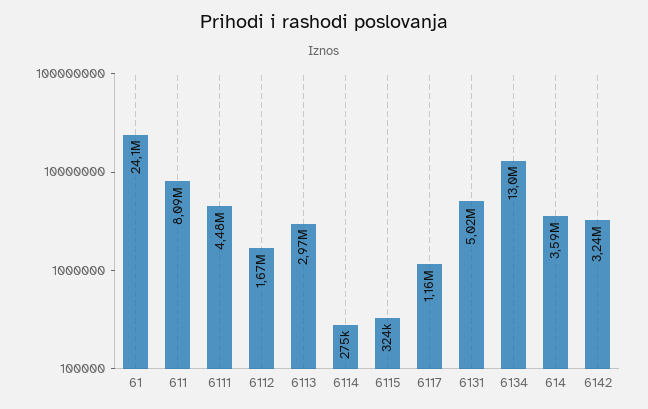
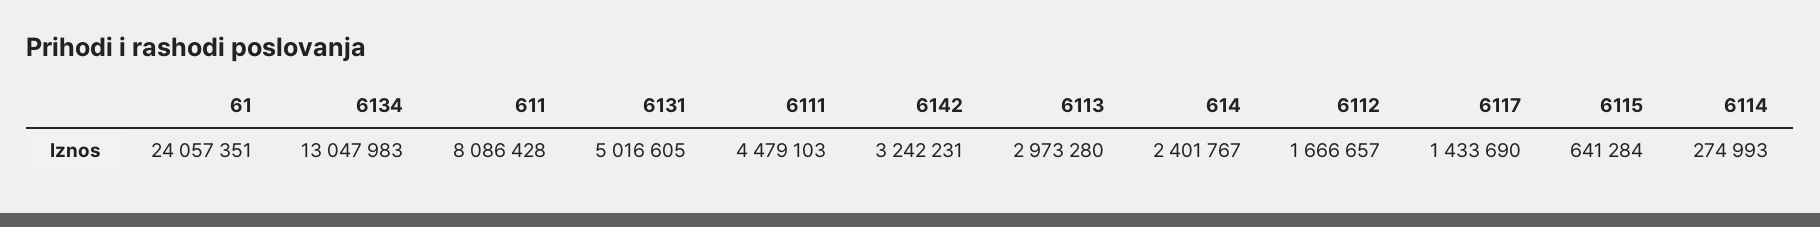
6115: 324000 -> 641284
6117: 1160000 -> 1433690
614: 3590000 -> 2401767

